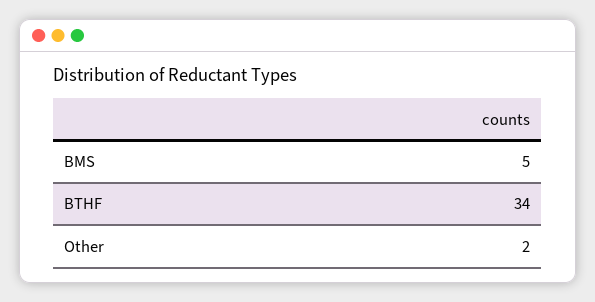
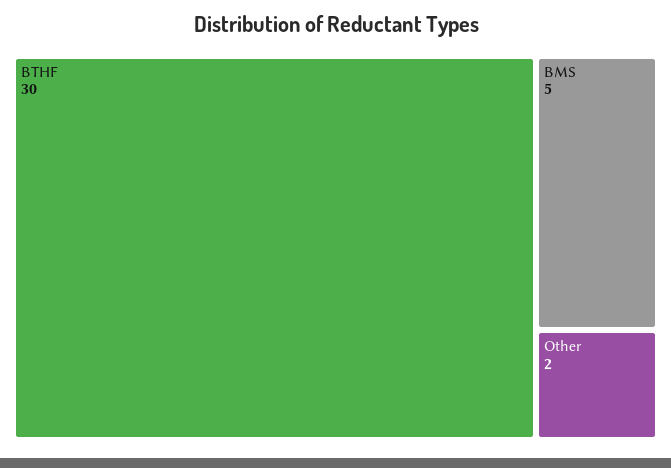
BTHF: 34 -> 30

